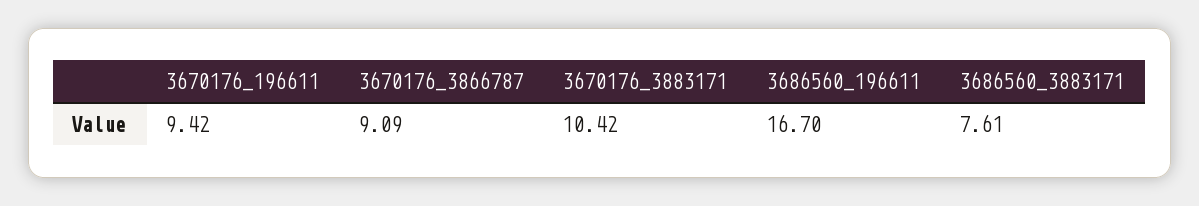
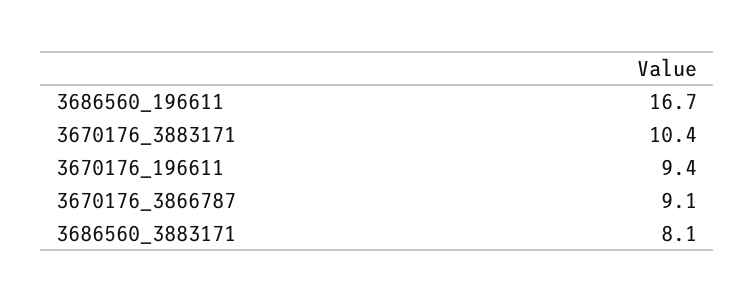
3686560_3883171: 7.61 -> 8.1

